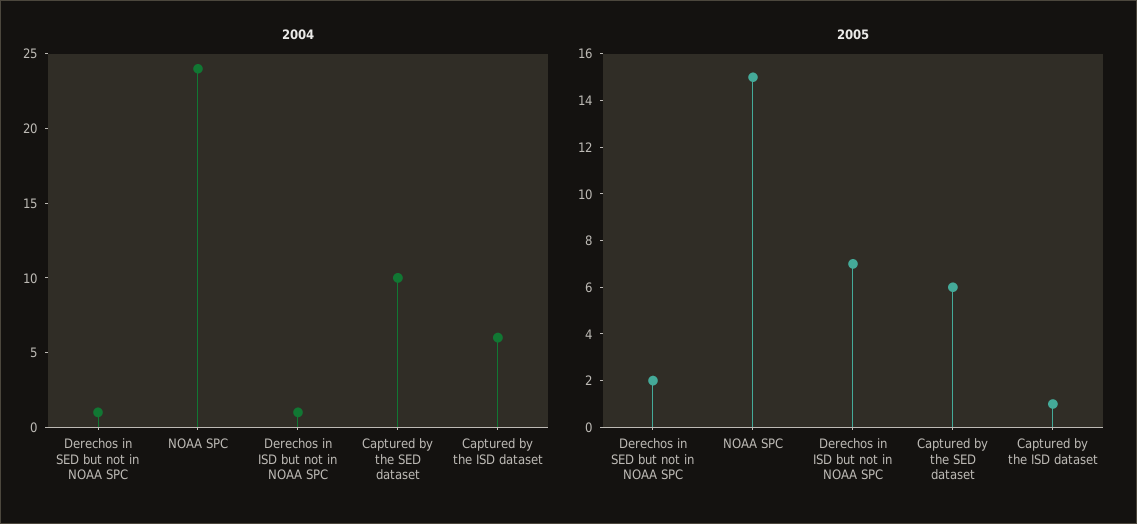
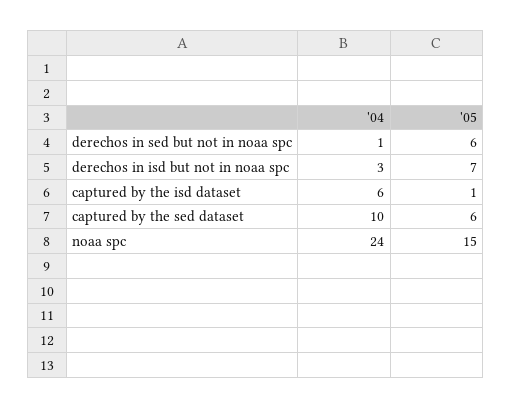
2004, Derechos in ISD but not in NOAA SPC: 1 -> 3
2005, Derechos in SED but not in NOAA SPC: 2 -> 6

